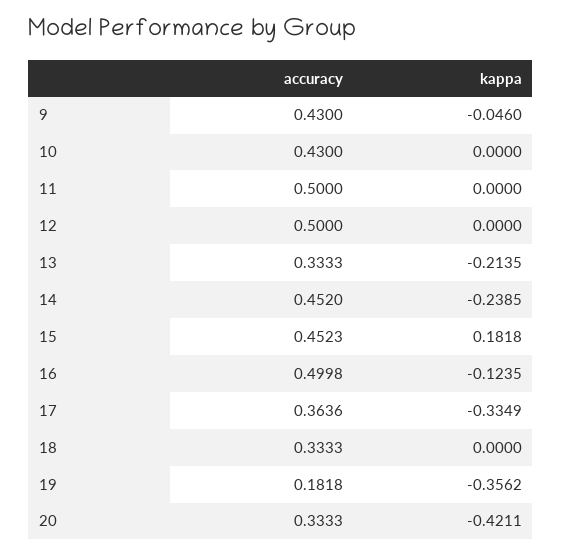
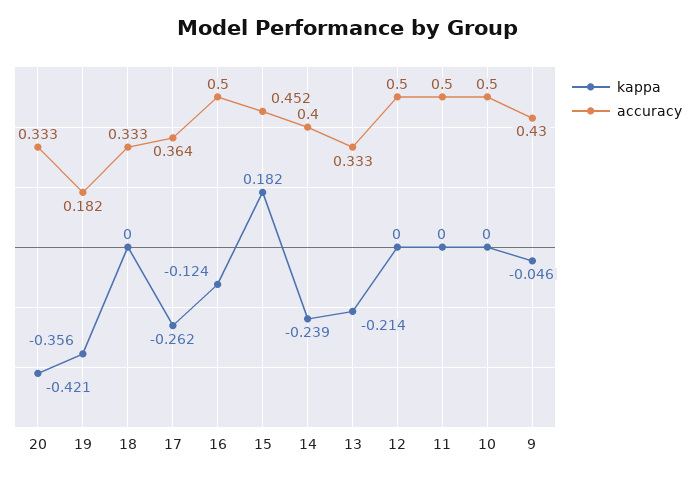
accuracy, 10: 0.43 -> 0.5
accuracy, 14: 0.452 -> 0.4
kappa, 17: -0.3349 -> -0.262

